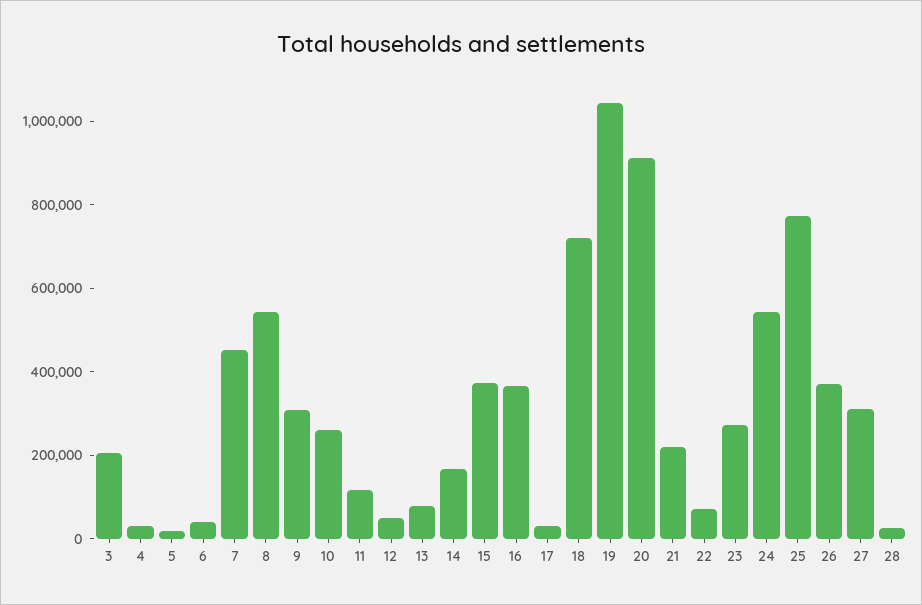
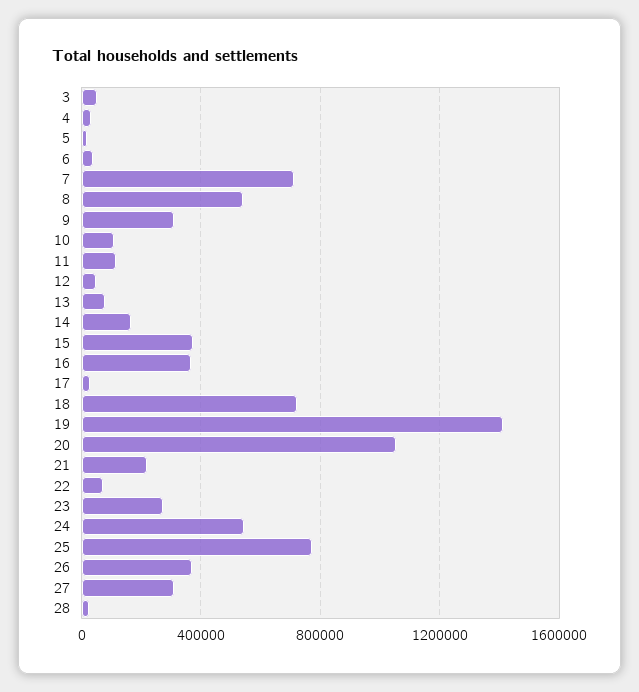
3: 200000 -> 50000
7: 450000 -> 700000
10: 250000 -> 100000
19: 1050000 -> 1400000
20: 900000 -> 1050000

